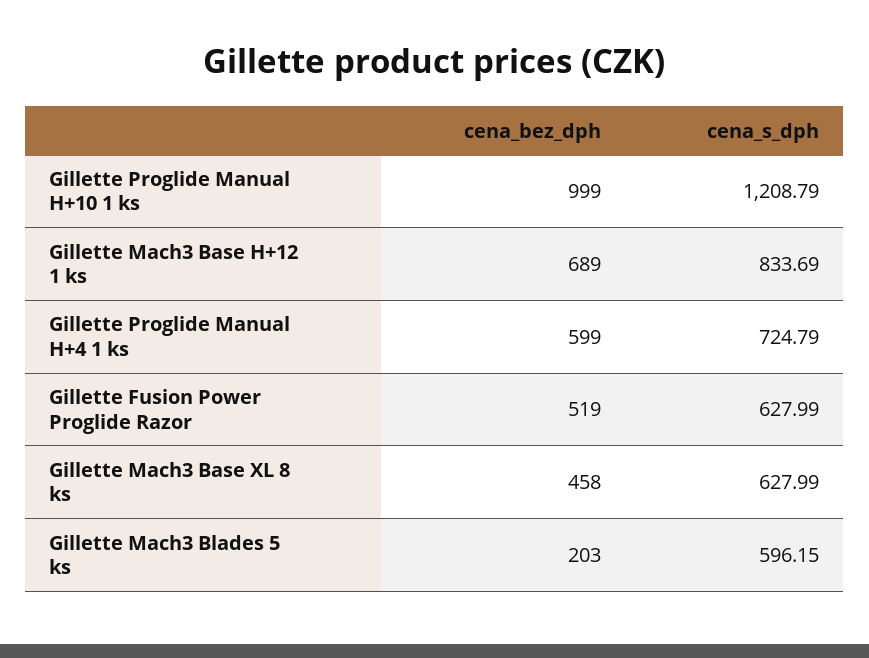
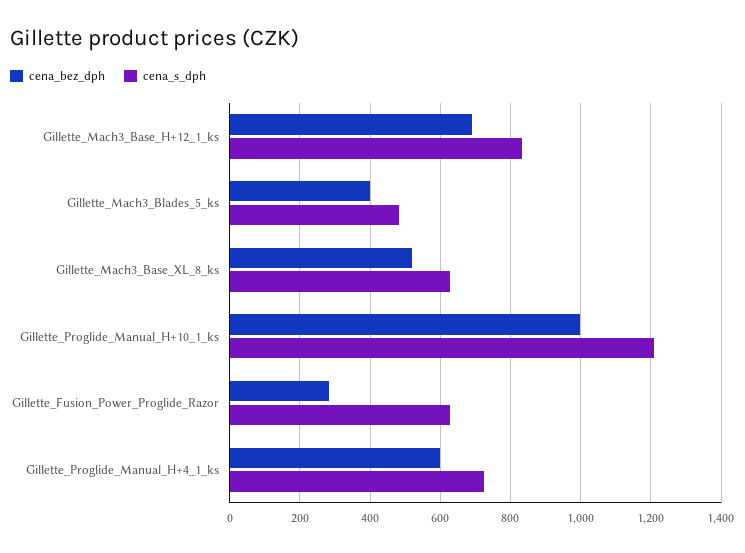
cena_bez_dph, Gillette Fusion Power Proglide Razor: 519 -> 280
cena_bez_dph, Gillette Mach3 Base XL 8 ks: 458 -> 520
cena_bez_dph, Gillette Mach3 Blades 5 ks: 203 -> 400
cena_s_dph, Gillette Mach3 Blades 5 ks: 596.15 -> 480

